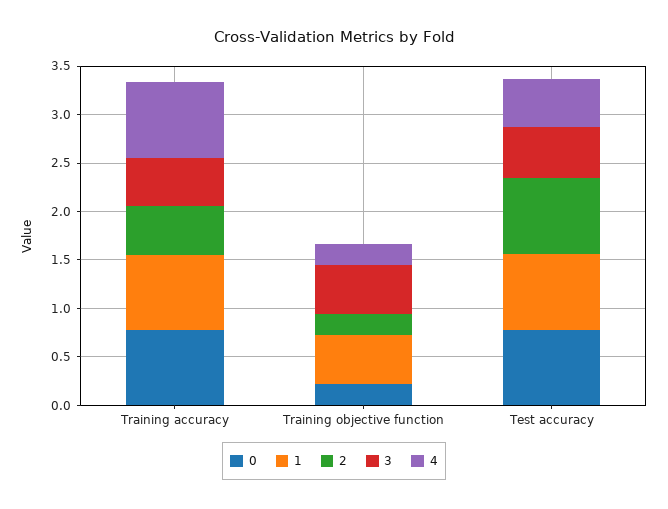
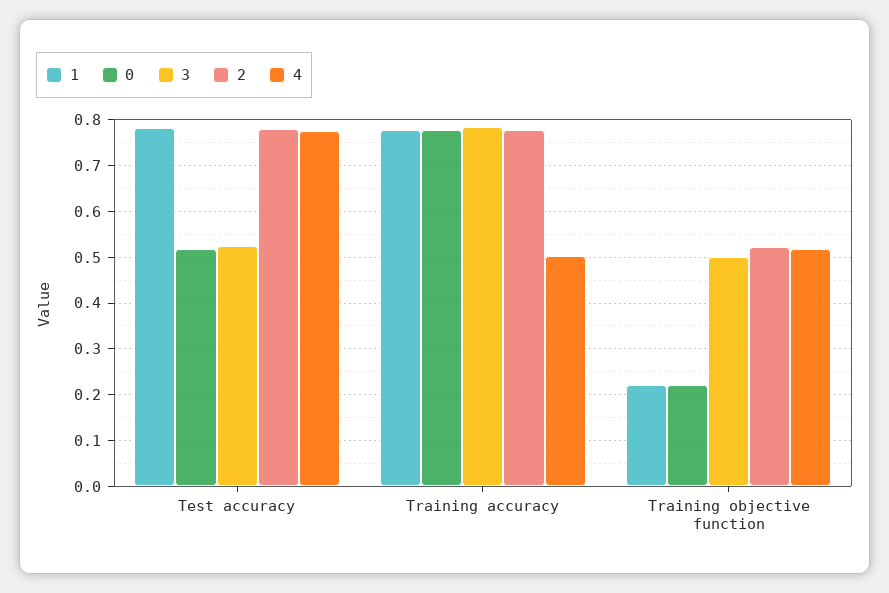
2, Training accuracy: 0.5 -> 0.78
3, Training accuracy: 0.5 -> 0.78
4, Training accuracy: 0.8 -> 0.5
1, Training objective function: 0.5 -> 0.22
2, Training objective function: 0.2 -> 0.52
4, Training objective function: 0.2 -> 0.52
0, Test accuracy: 0.8 -> 0.52
4, Test accuracy: 0.5 -> 0.78

